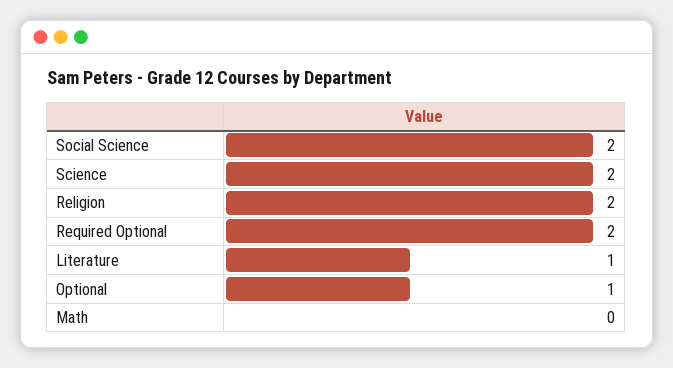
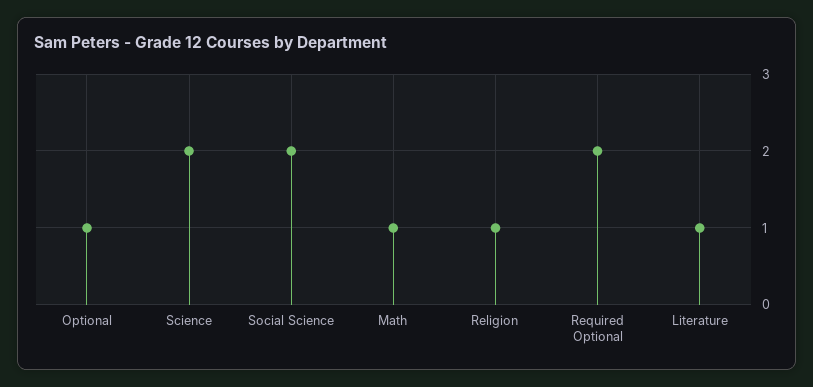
Religion: 2 -> 1
Math: 0 -> 1

